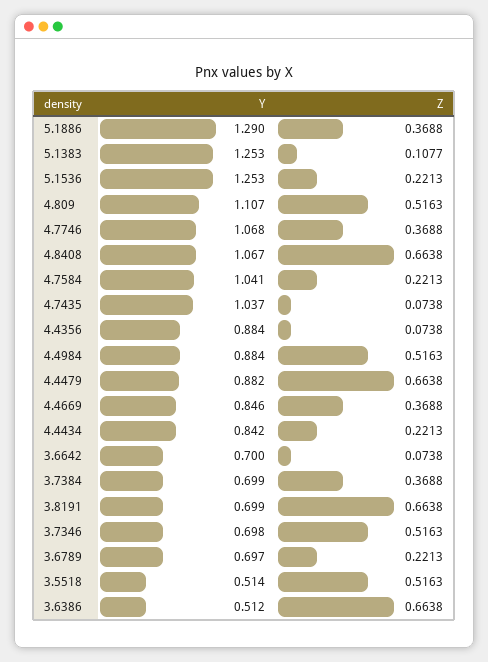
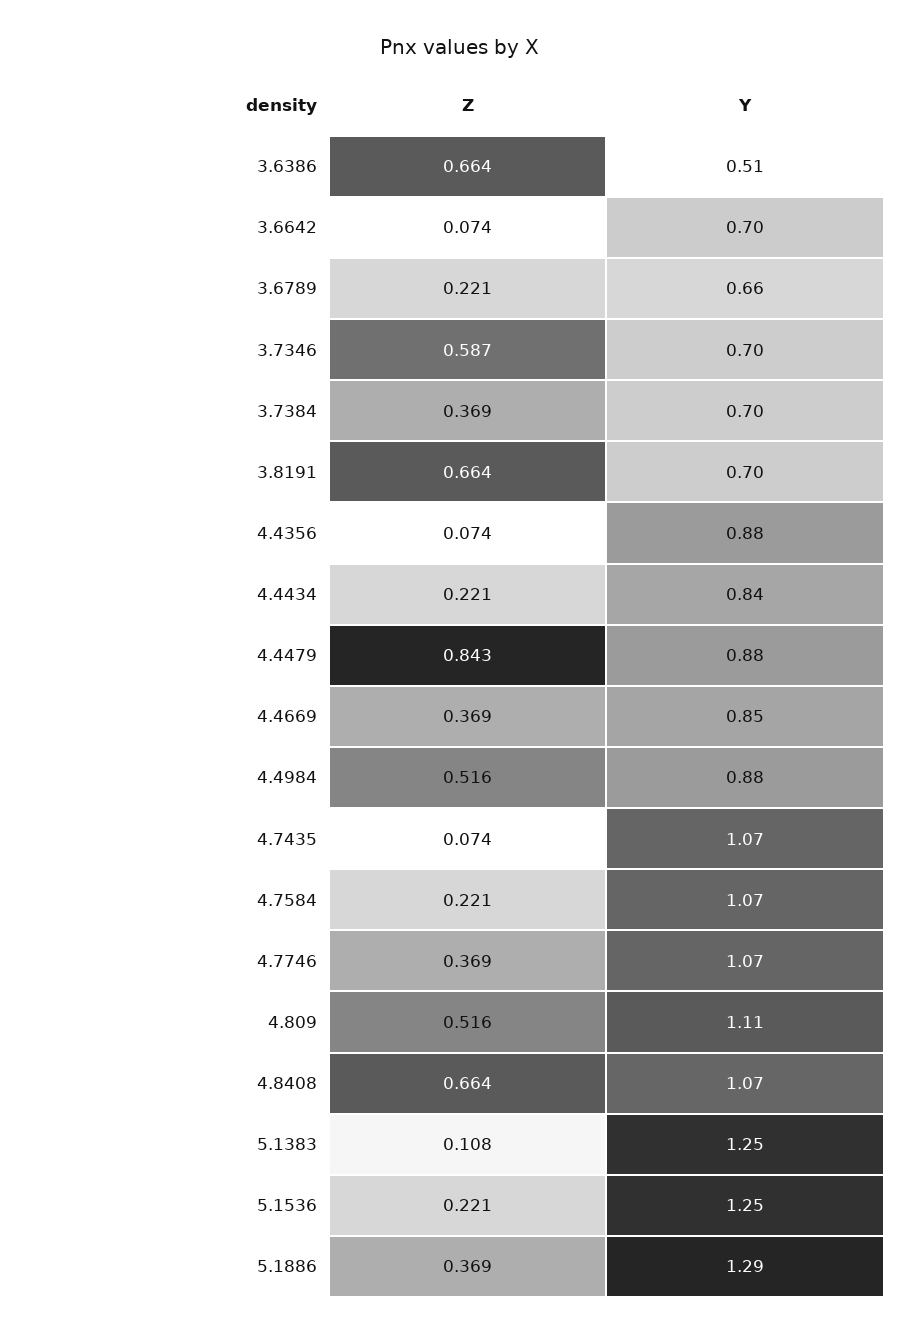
Y, 4.7584: 1.041 -> 1.07
Y, 4.7435: 1.037 -> 1.07
Z, 4.4479: 0.6638 -> 0.843
Z, 3.7346: 0.5163 -> 0.587
Y, 3.6789: 0.697 -> 0.66
Y, 3.5518: 0.514 -> none
Z, 3.5518: 0.5163 -> none

